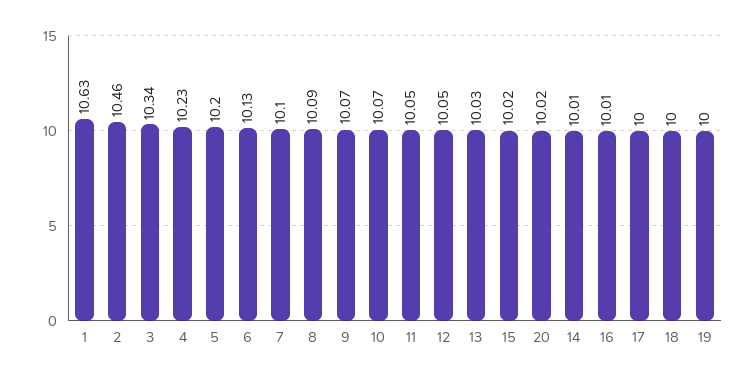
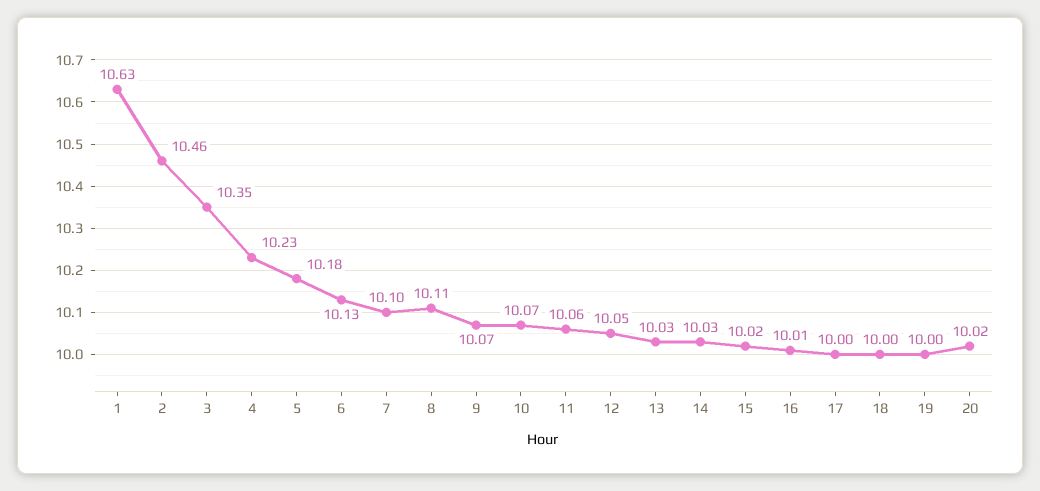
3: 10.34 -> 10.35
5: 10.2 -> 10.18
8: 10.09 -> 10.11
11: 10.05 -> 10.06
14: 10.01 -> 10.03

